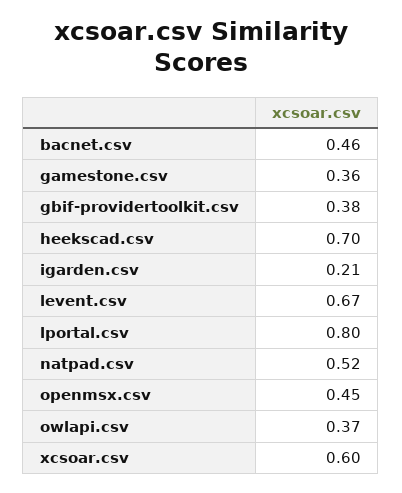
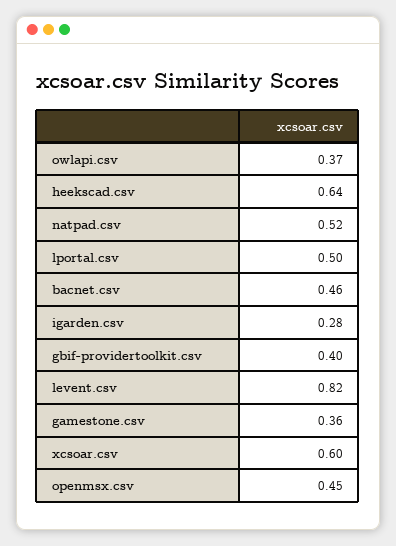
gbif-providertoolkit.csv: 0.38 -> 0.4
heekscad.csv: 0.7 -> 0.64
igarden.csv: 0.21 -> 0.28
levent.csv: 0.67 -> 0.82
lportal.csv: 0.8 -> 0.5

